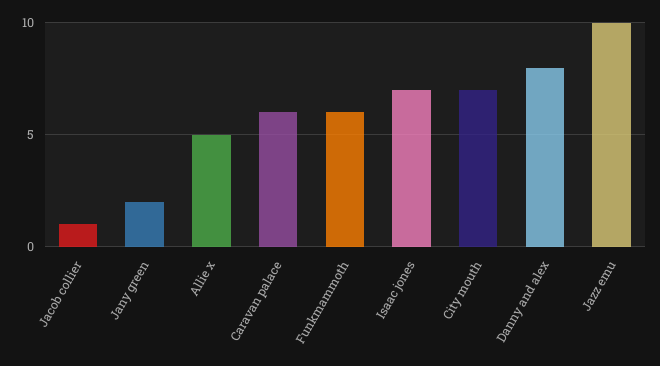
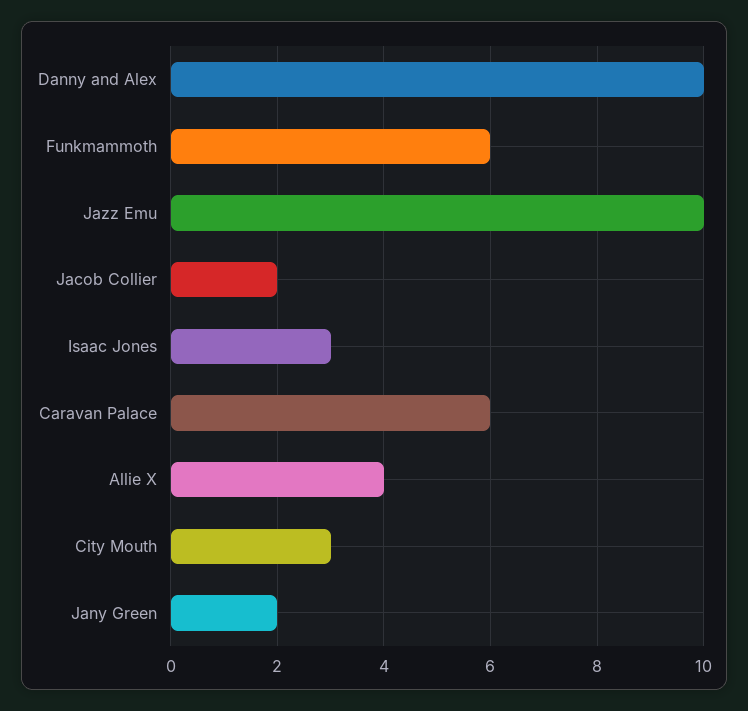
Jacob collier: 1 -> 2
Allie x: 5 -> 4
Isaac jones: 7 -> 3
City mouth: 7 -> 3
Danny and alex: 8 -> 10

